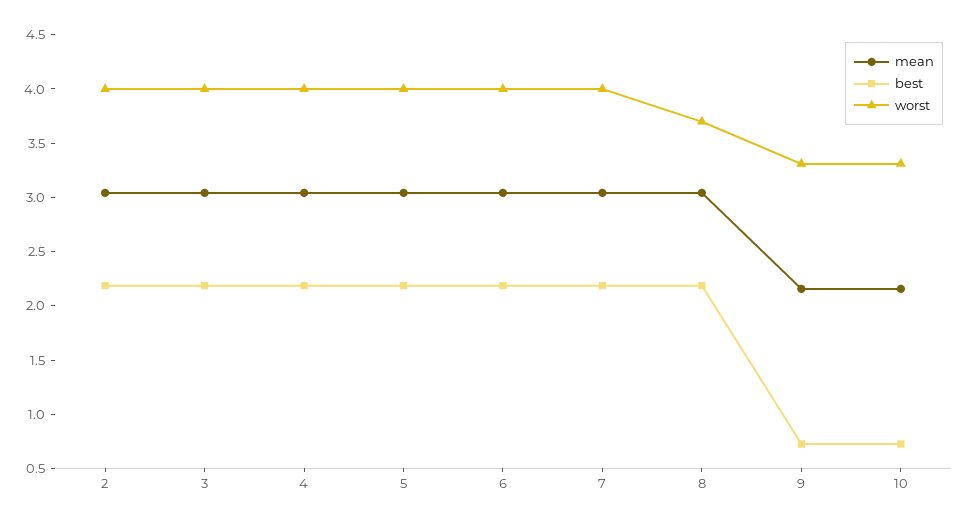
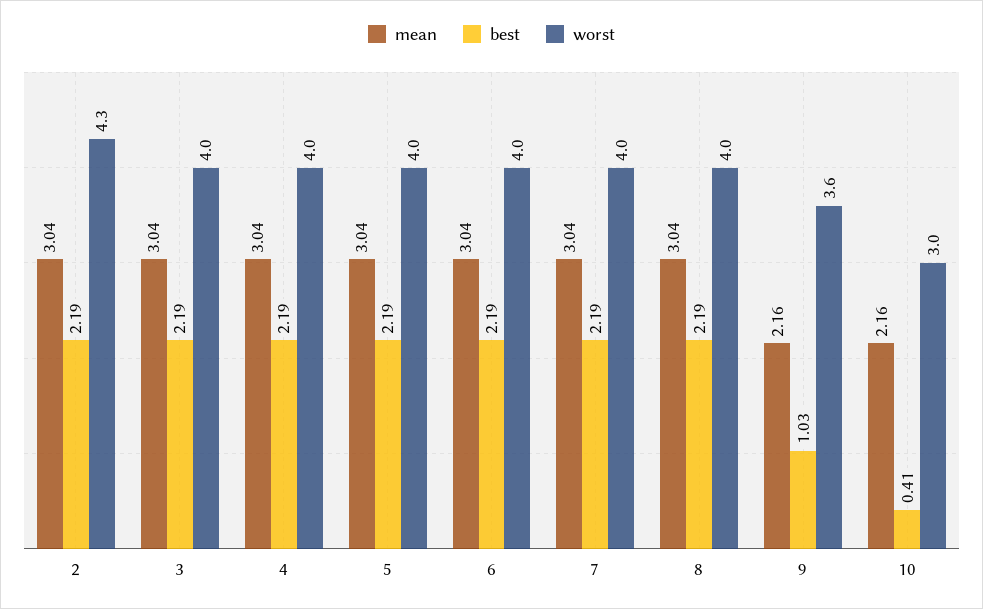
worst, 2: 4 -> 4.3
worst, 8: 3.7 -> 4
best, 9: 0.7 -> 1.03
worst, 9: 3.3 -> 3.6
best, 10: 0.7 -> 0.41
worst, 10: 3.3 -> 3

